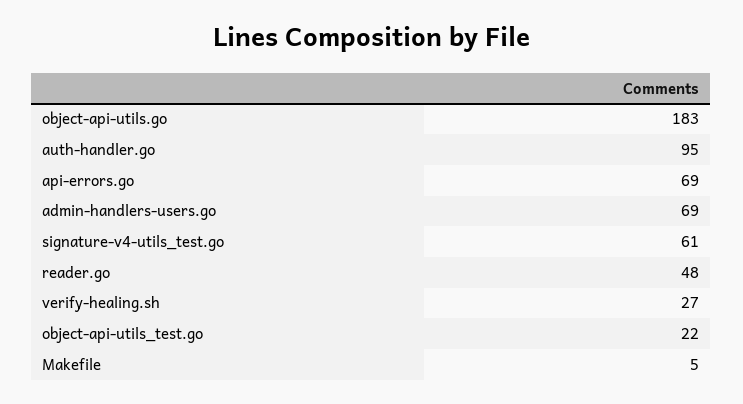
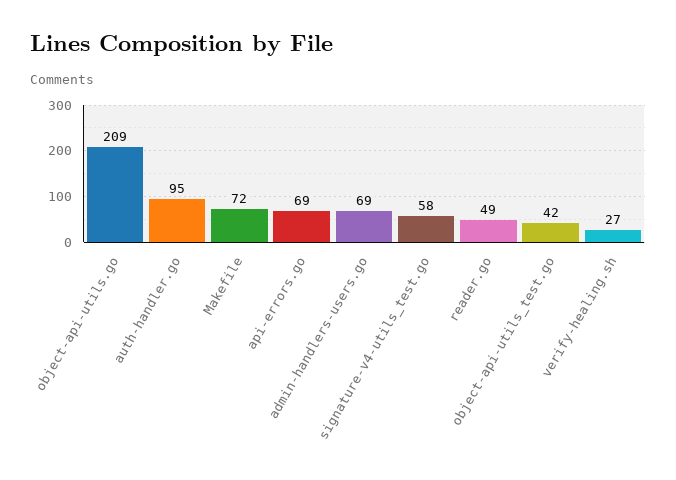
object-api-utils.go: 183 -> 209
signature-v4-utils_test.go: 61 -> 58
reader.go: 48 -> 49
object-api-utils_test.go: 22 -> 42
Makefile: 5 -> 72

